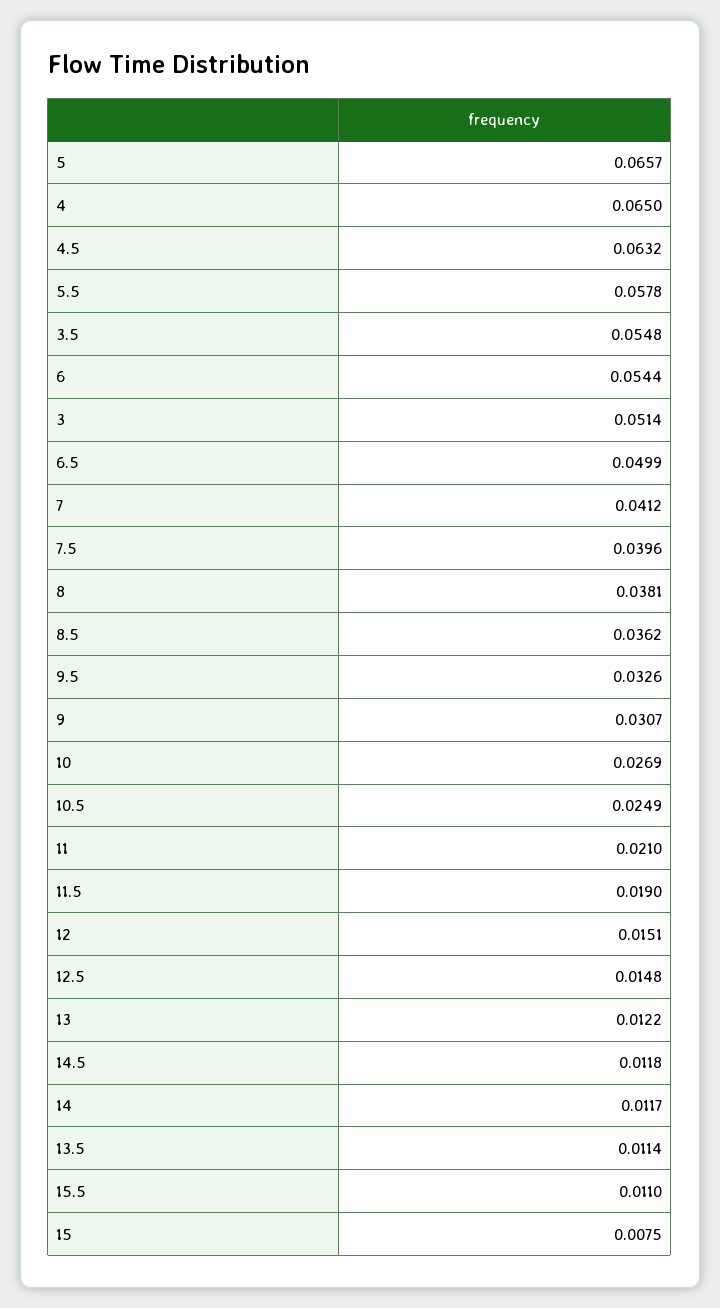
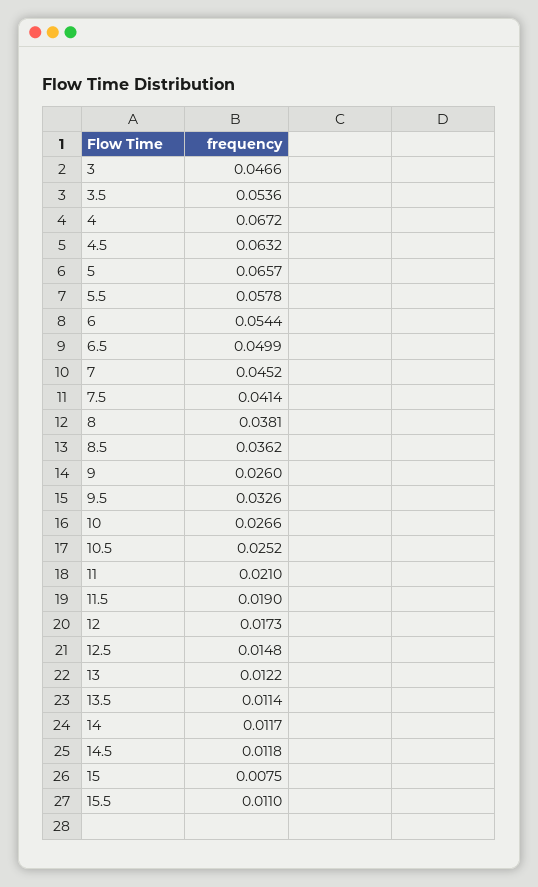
4: 0.065 -> 0.0672
3.5: 0.0548 -> 0.0536
3: 0.0514 -> 0.0466
7: 0.0412 -> 0.0452
7.5: 0.0396 -> 0.0414
9: 0.0307 -> 0.026
10: 0.0269 -> 0.0266
10.5: 0.0249 -> 0.0252
12: 0.0151 -> 0.0173

